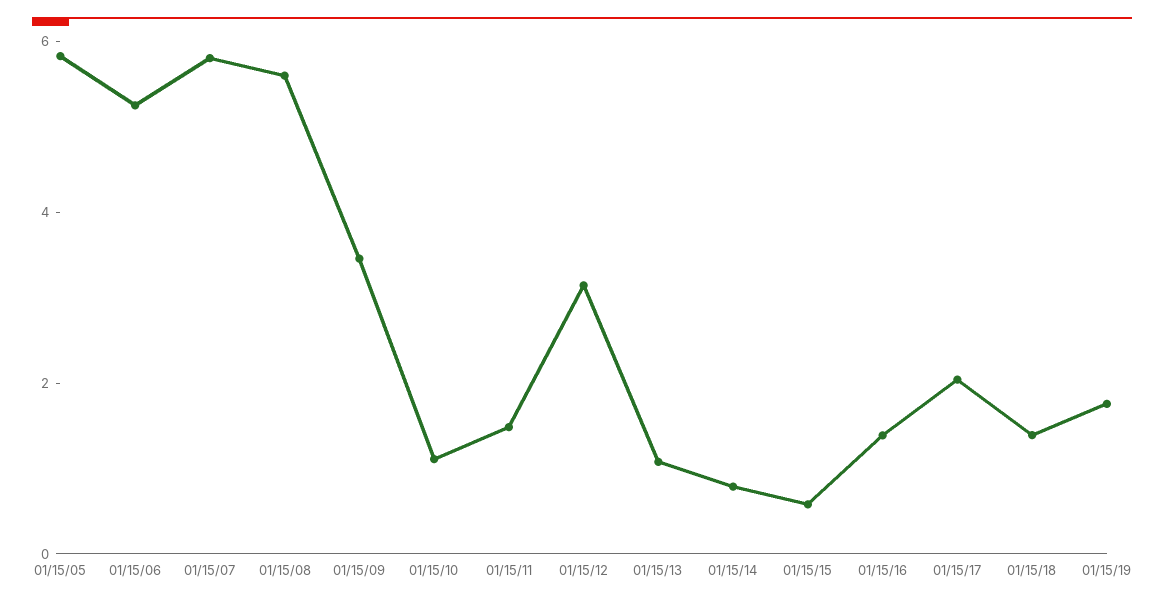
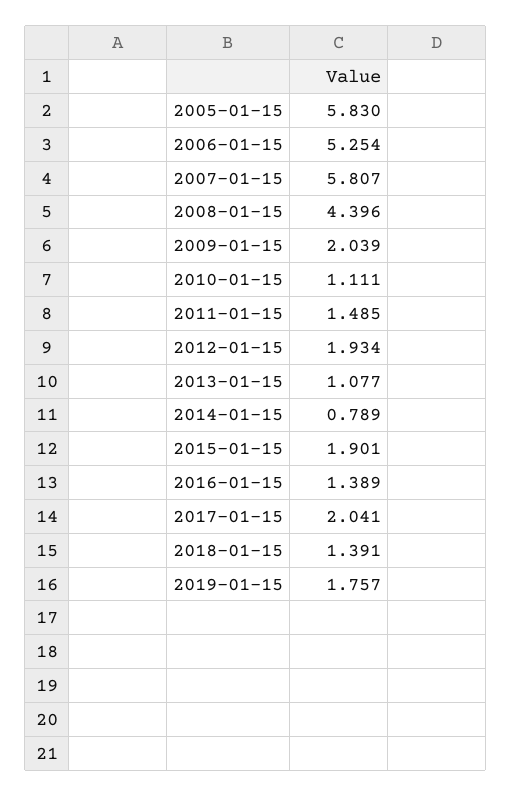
01/15/08: 5.5 -> 4.396
01/15/09: 3.5 -> 2.039
01/15/12: 3 -> 1.934
01/15/15: 0.5 -> 1.901

